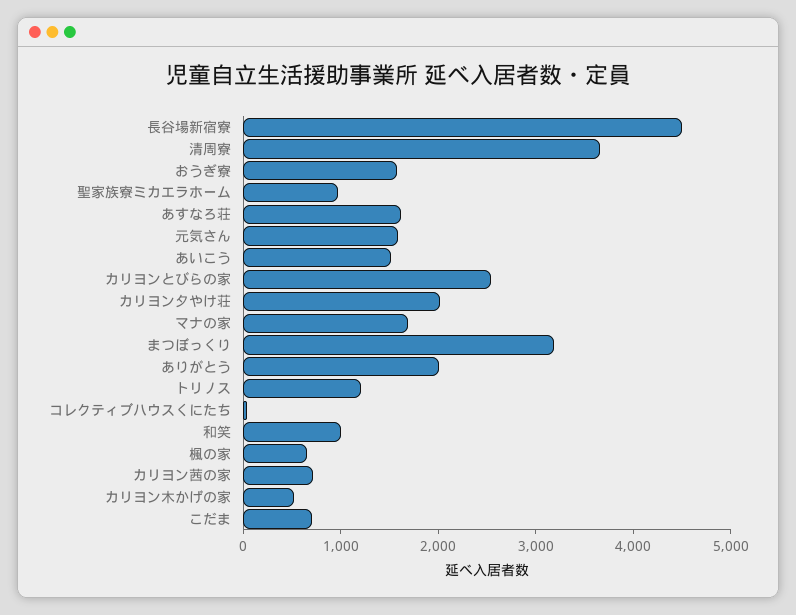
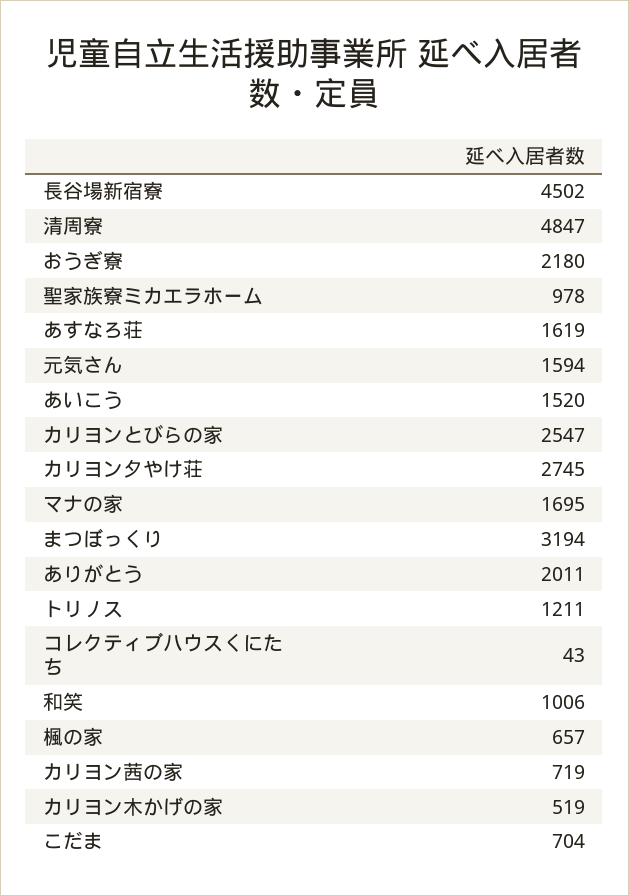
清周寮: 3600 -> 4847
おうぎ寮: 1600 -> 2180
カリヨン夕やけ荘: 2000 -> 2745

